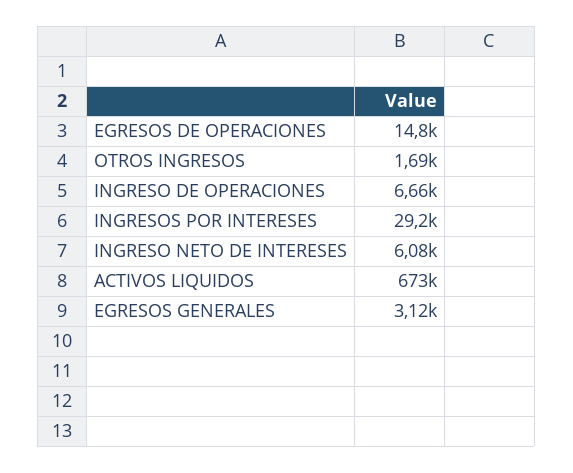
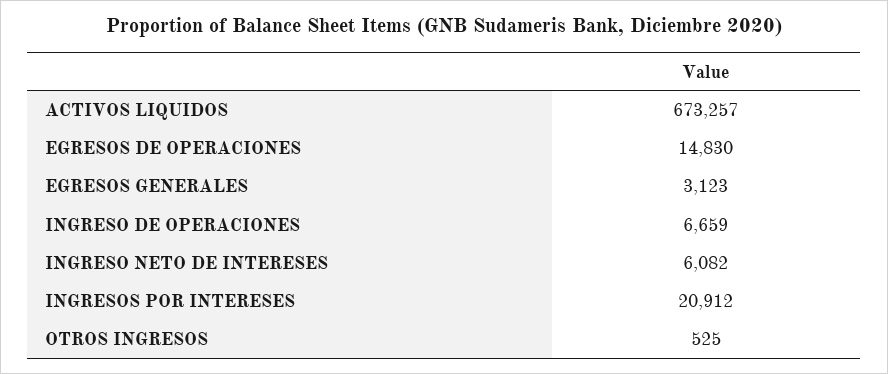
OTROS INGRESOS: 1690 -> 525
INGRESOS POR INTERESES: 29200 -> 20912

